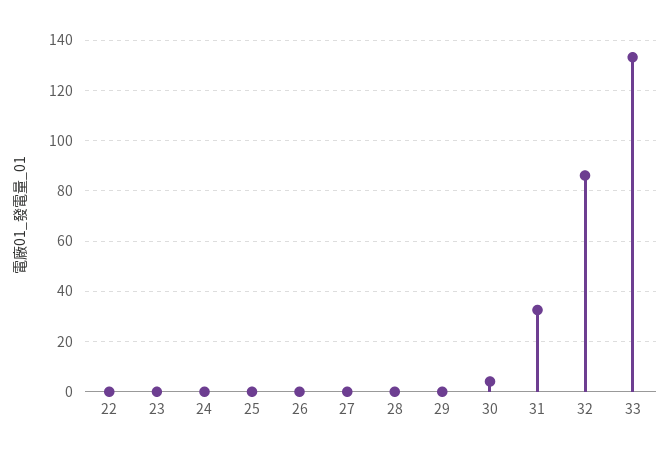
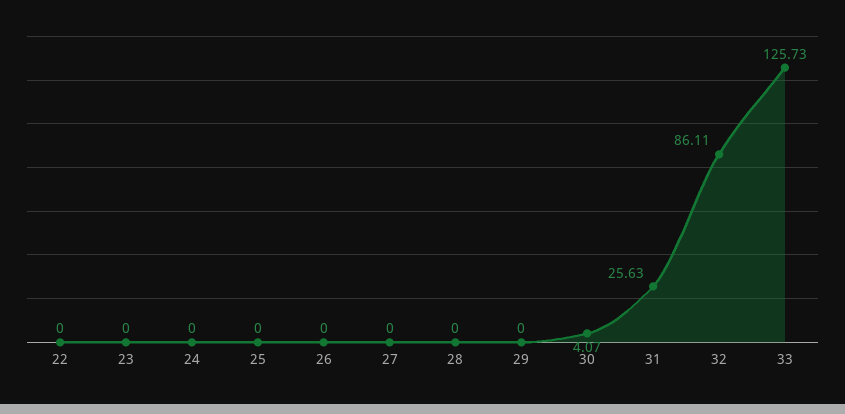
31: 32.5 -> 25.63
33: 132.5 -> 125.73

